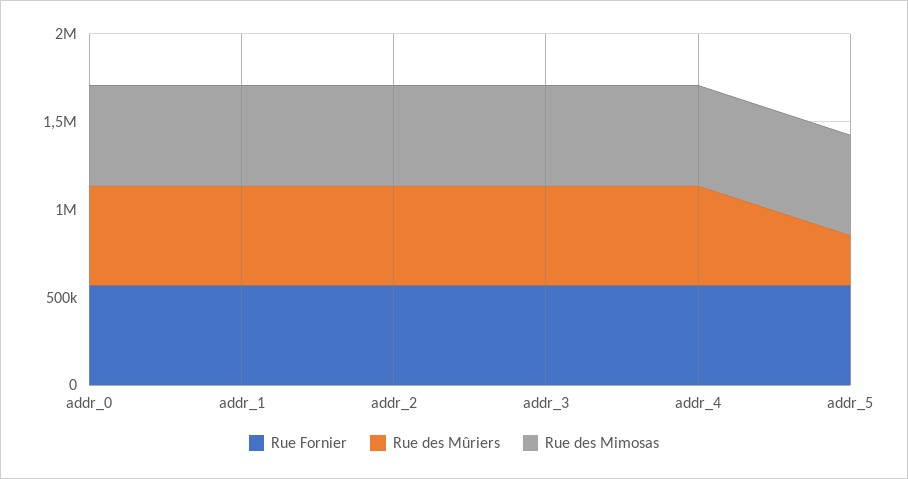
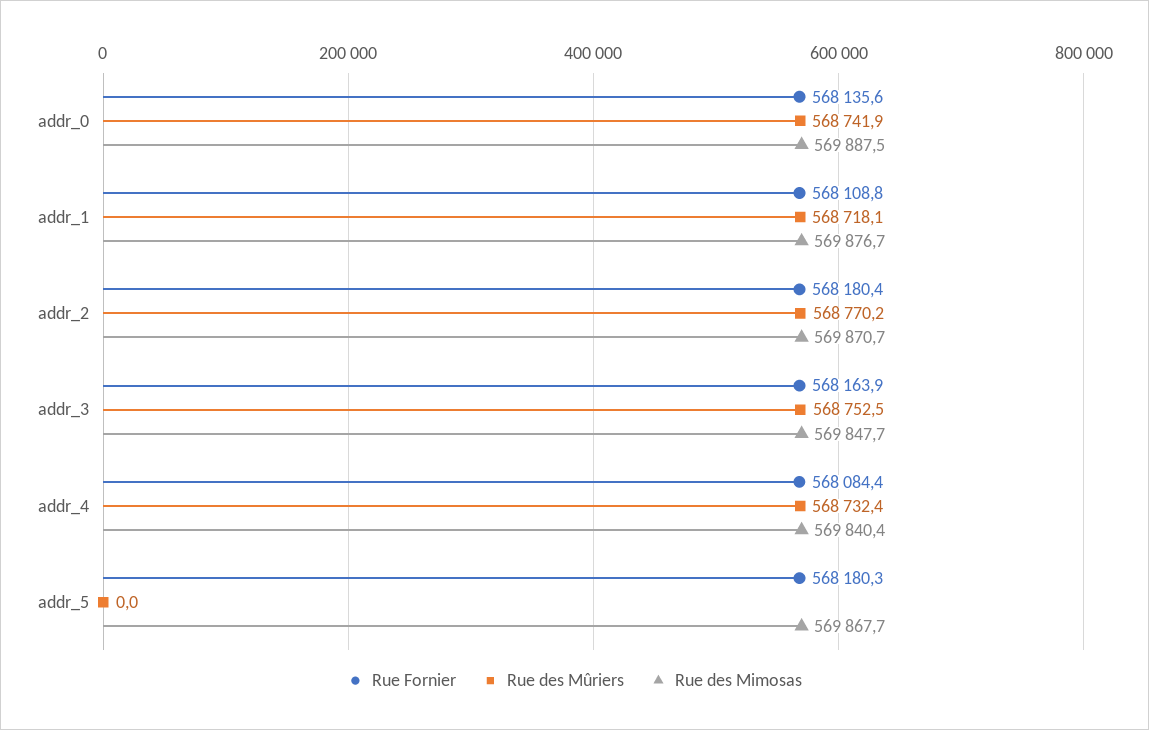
Rue des Mûriers, addr_5: 300000 -> 0

